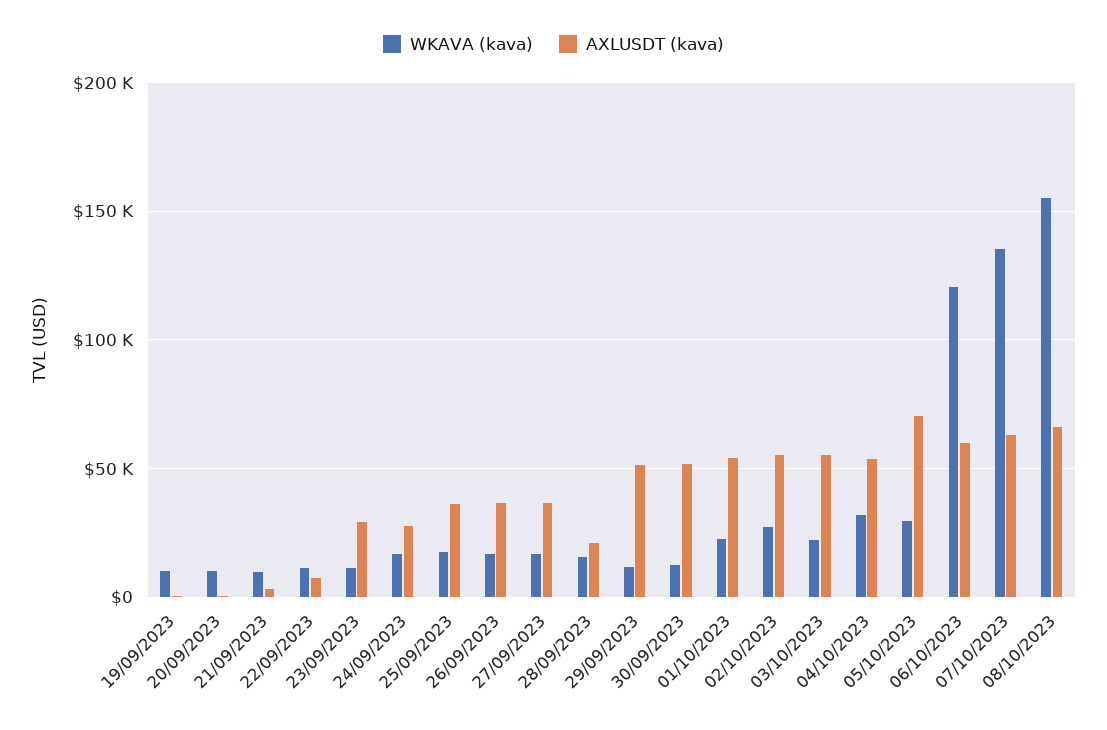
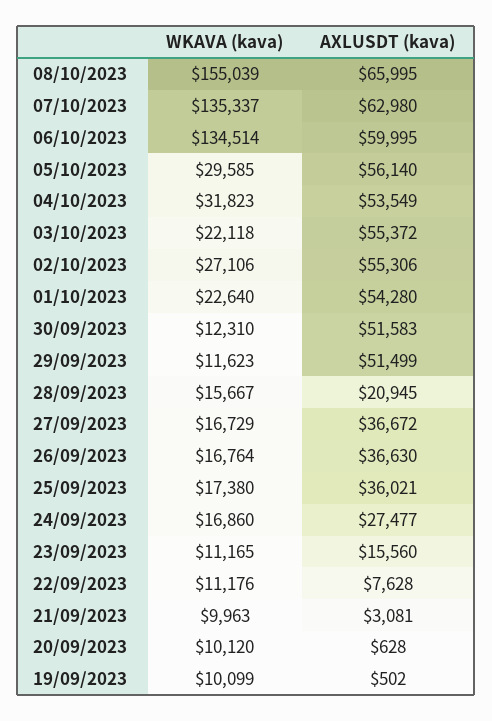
AXLUSDT (kava), 23/09/2023: 30000 -> 15560
AXLUSDT (kava), 05/10/2023: 70000 -> 56140
WKAVA (kava), 06/10/2023: 120000 -> 134514

